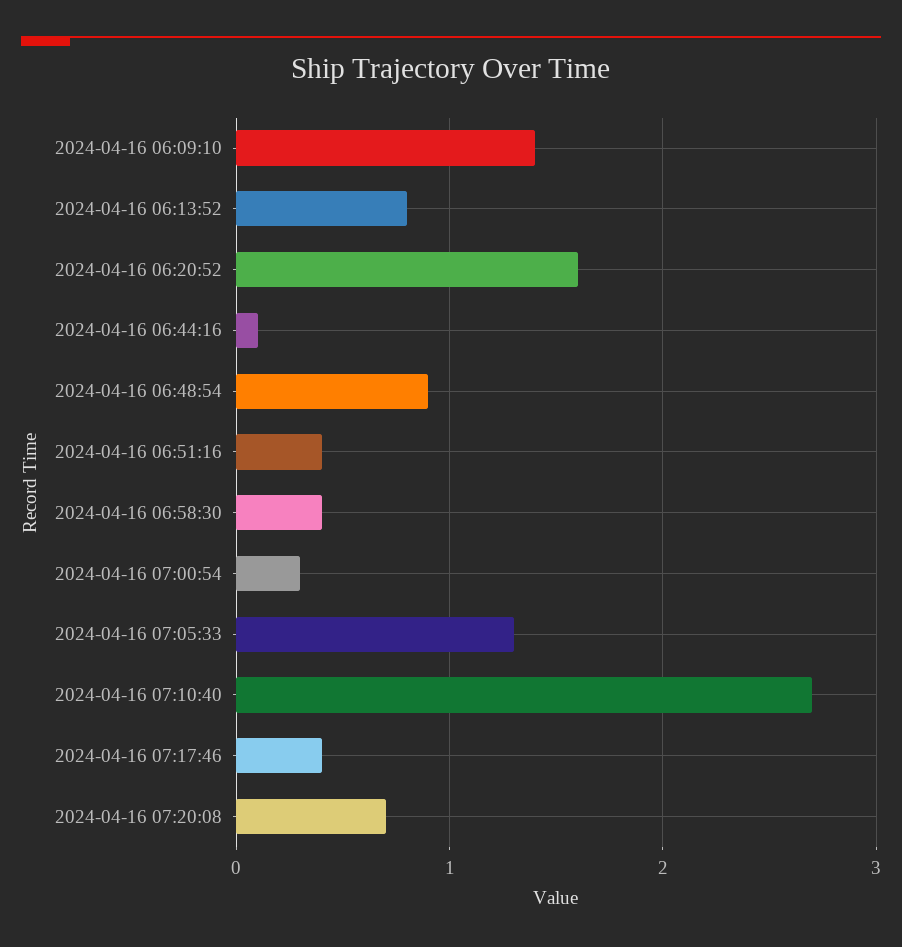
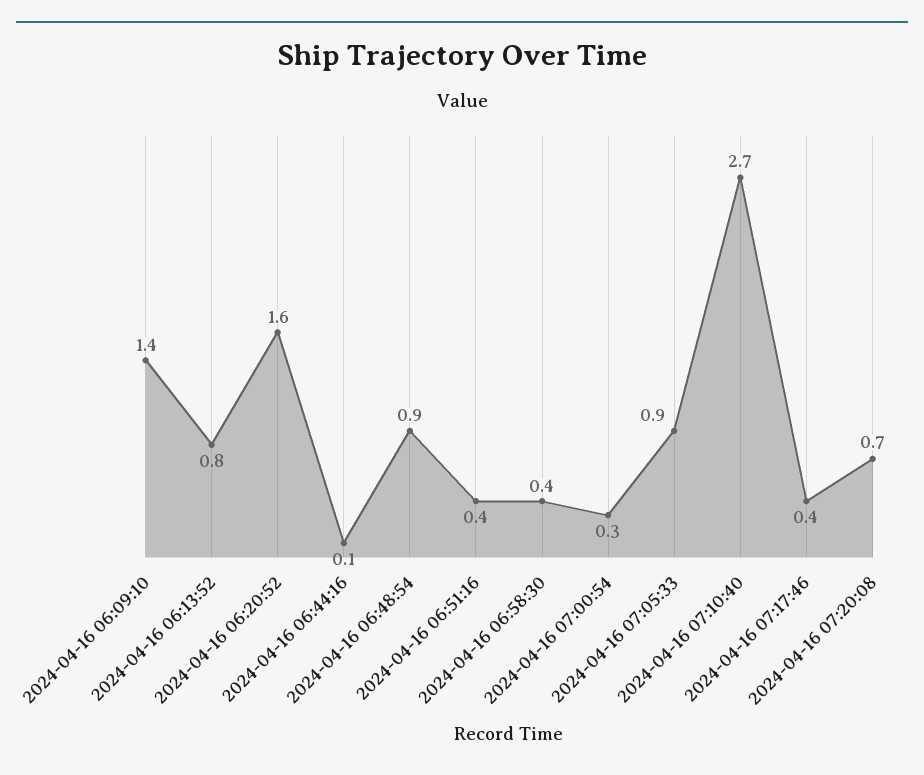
2024-04-16 07:05:33: 1.3 -> 0.9

